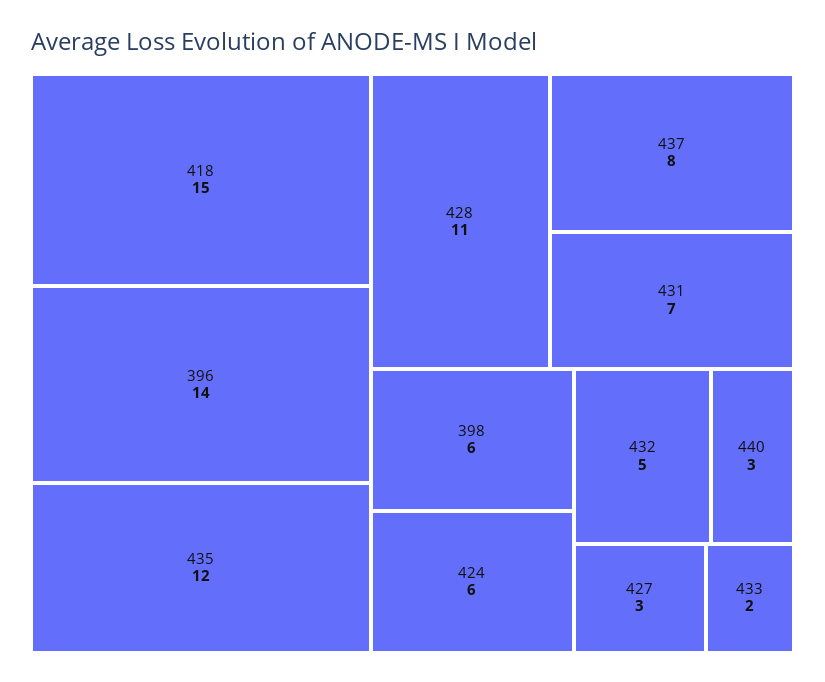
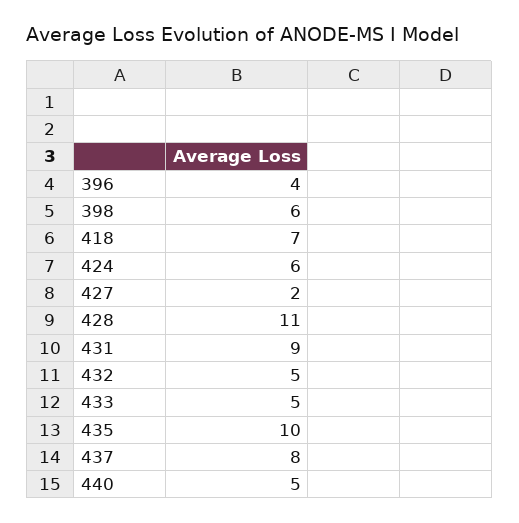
418: 15 -> 7
396: 14 -> 4
435: 12 -> 10
431: 7 -> 9
440: 3 -> 5
427: 3 -> 2
433: 2 -> 5

